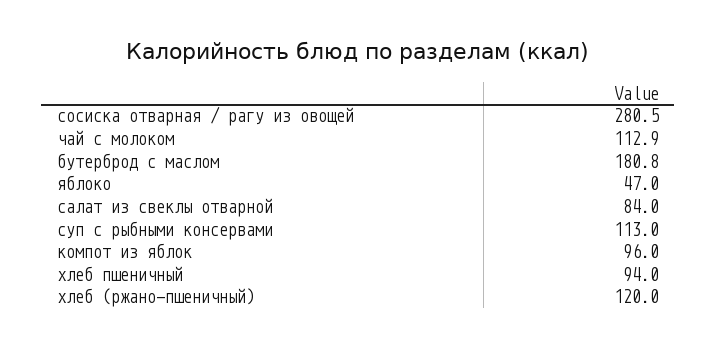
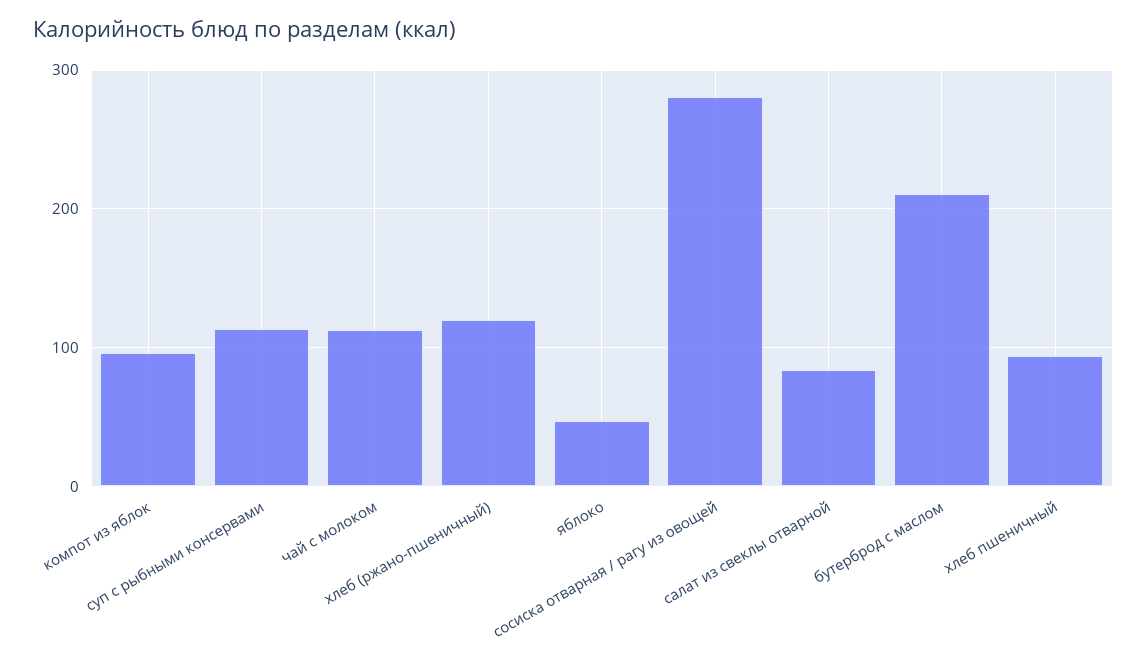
бутерброд с маслом: 180.8 -> 210

